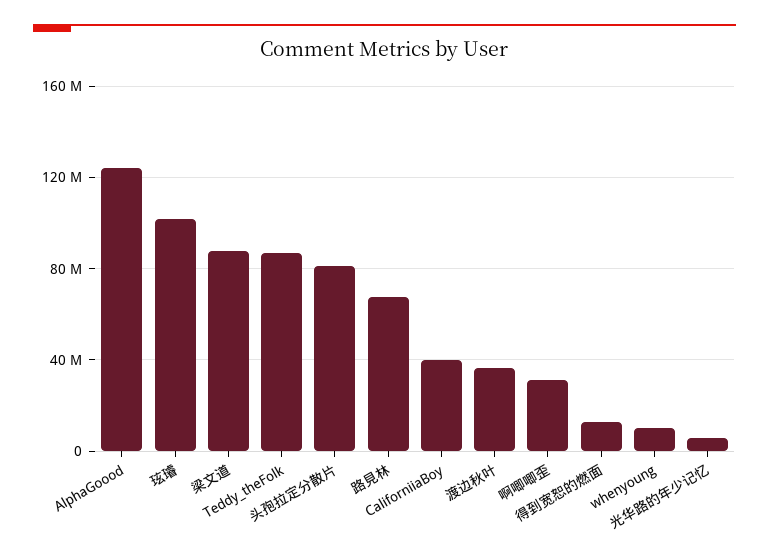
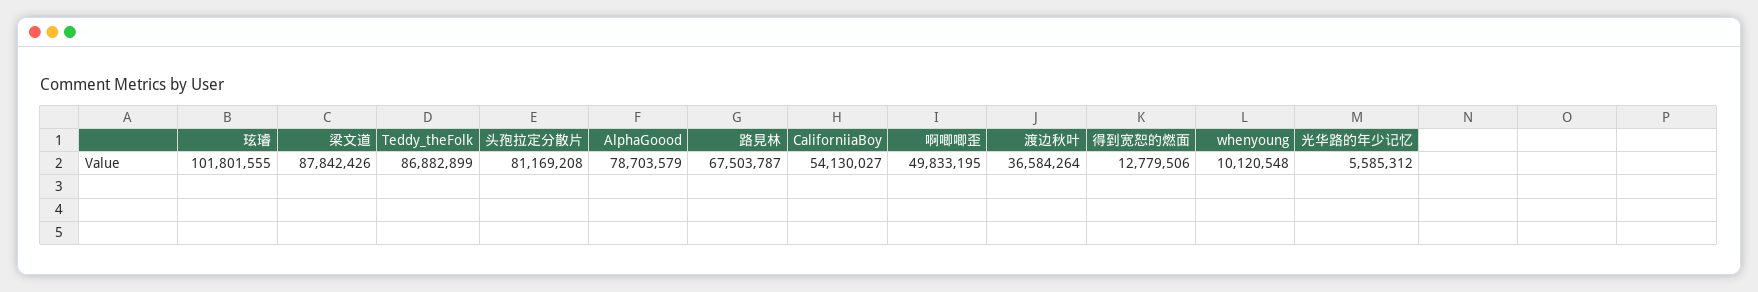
AlphaGoood: 125000000 -> 78703579
CaliforniiaBoy: 40000000 -> 54130027
啊唧唧歪: 30000000 -> 49833195

